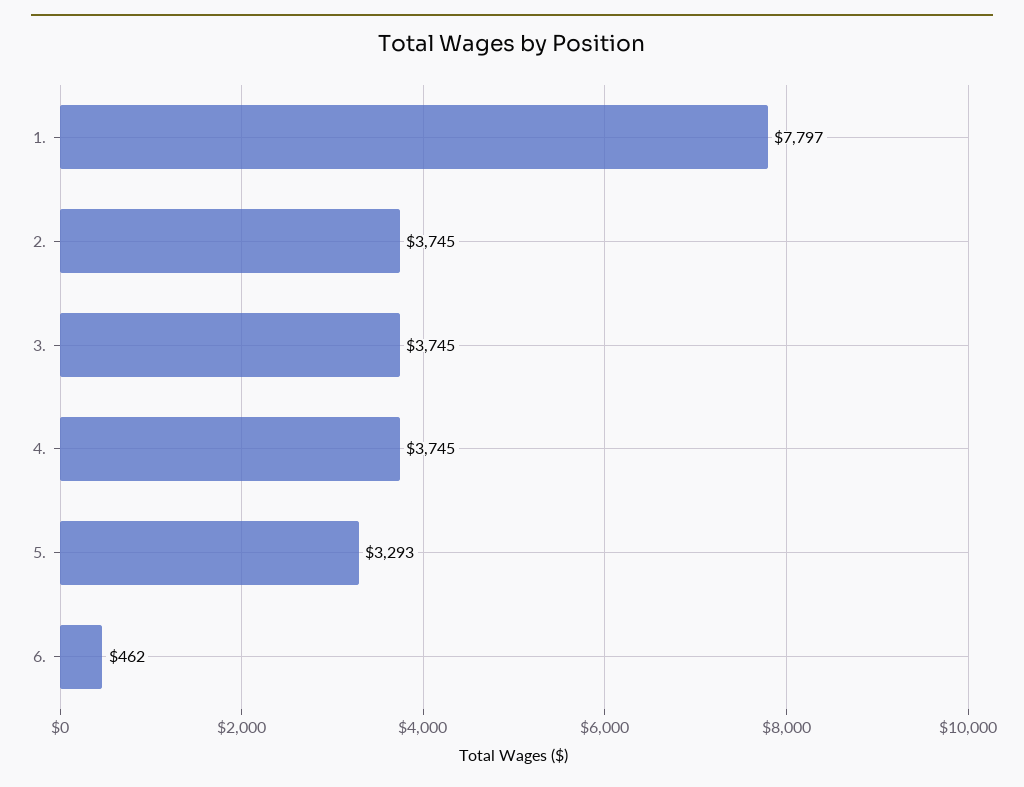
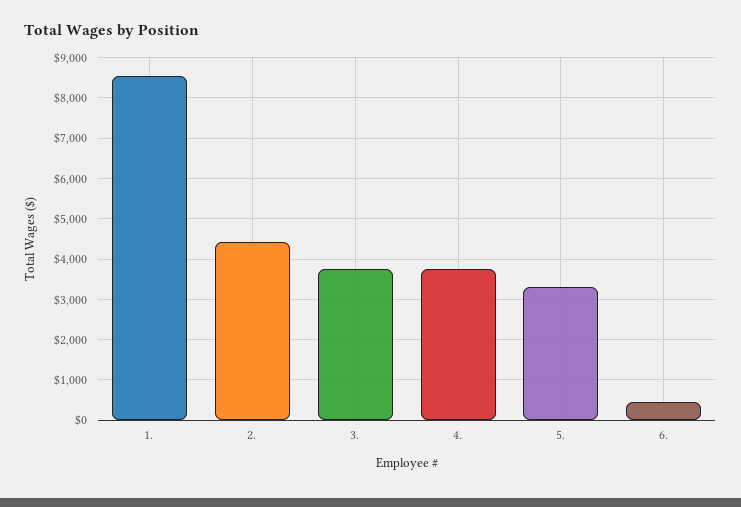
1.: 7797 -> 8600
2.: 3745 -> 4400

